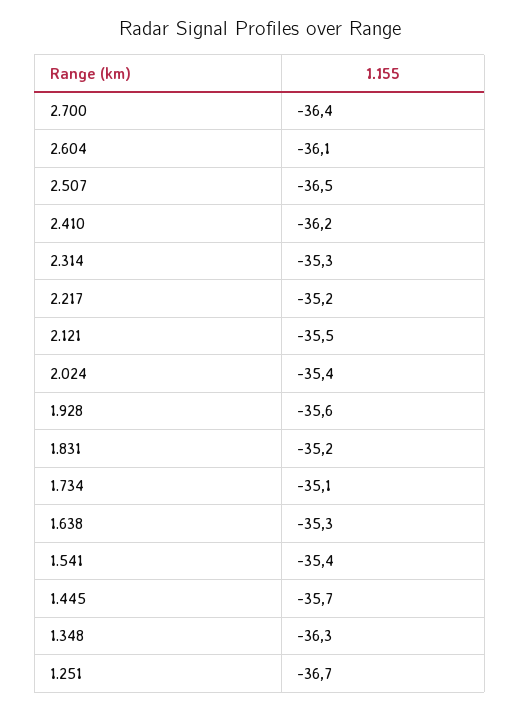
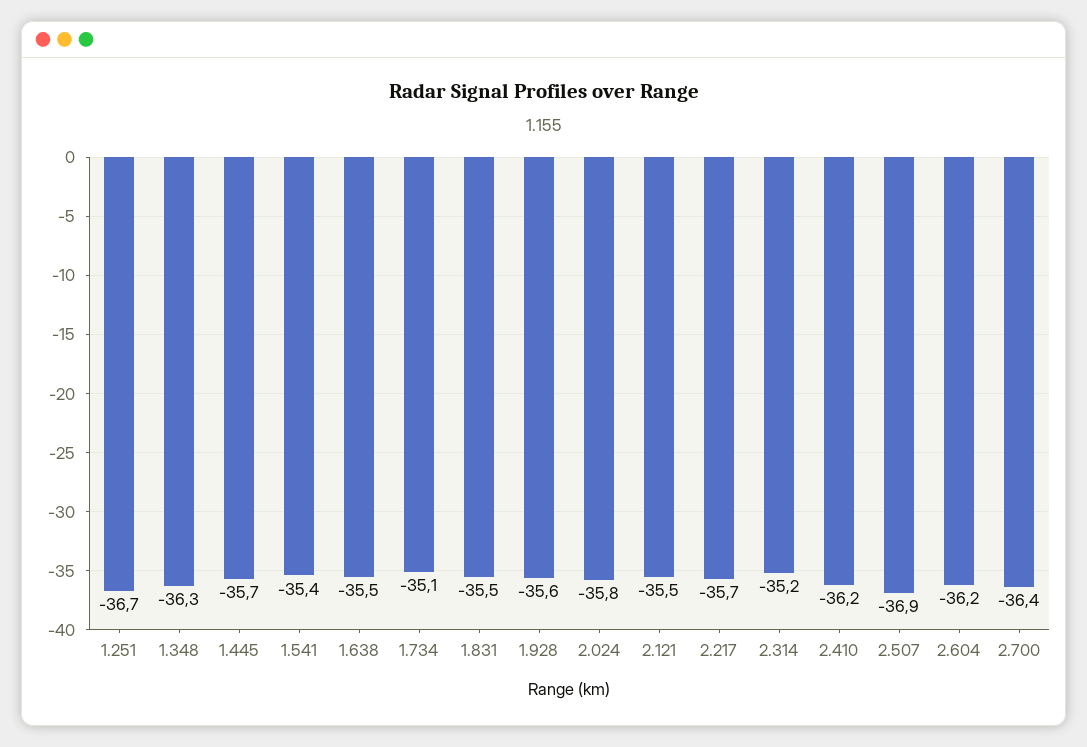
2.604: -36.1 -> -36.2
2.507: -36.5 -> -36.9
2.314: -35.3 -> -35.2
2.217: -35.2 -> -35.7
2.024: -35.4 -> -35.8
1.831: -35.2 -> -35.5
1.638: -35.3 -> -35.5

